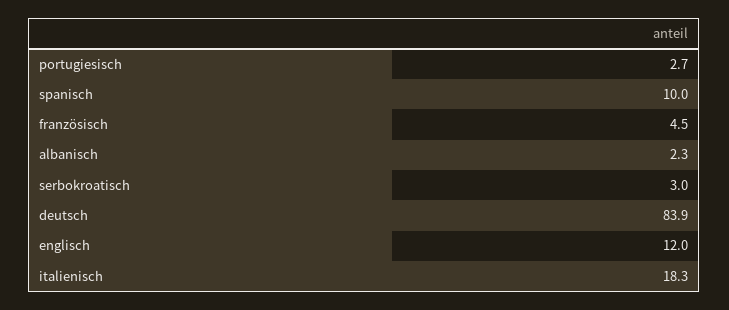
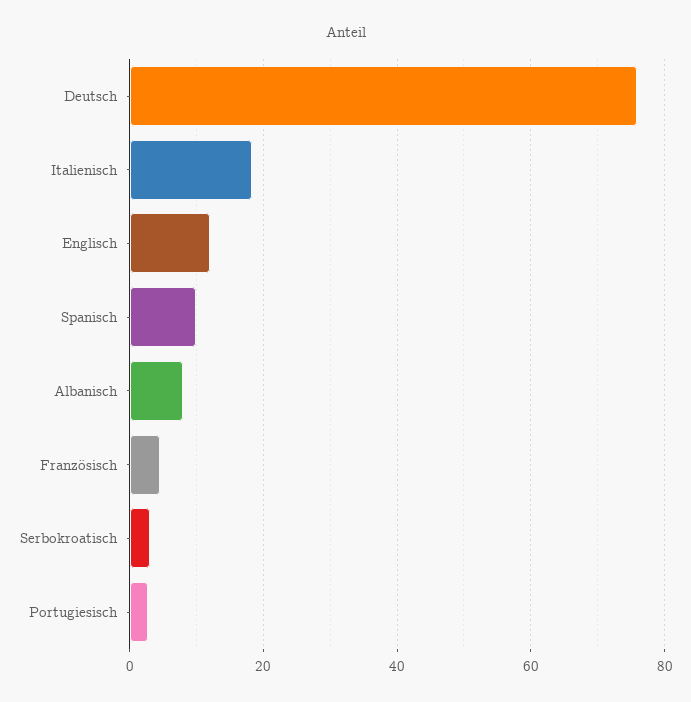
albanisch: 2.3 -> 8
deutsch: 83.9 -> 76

